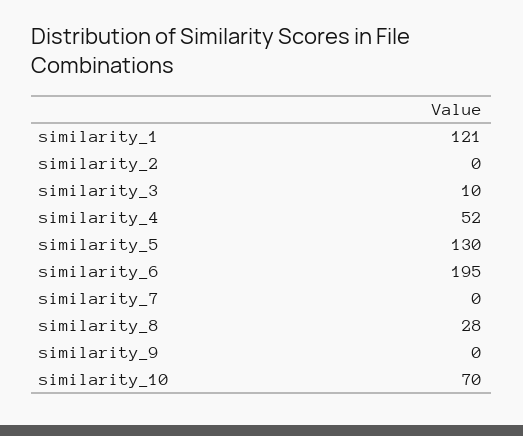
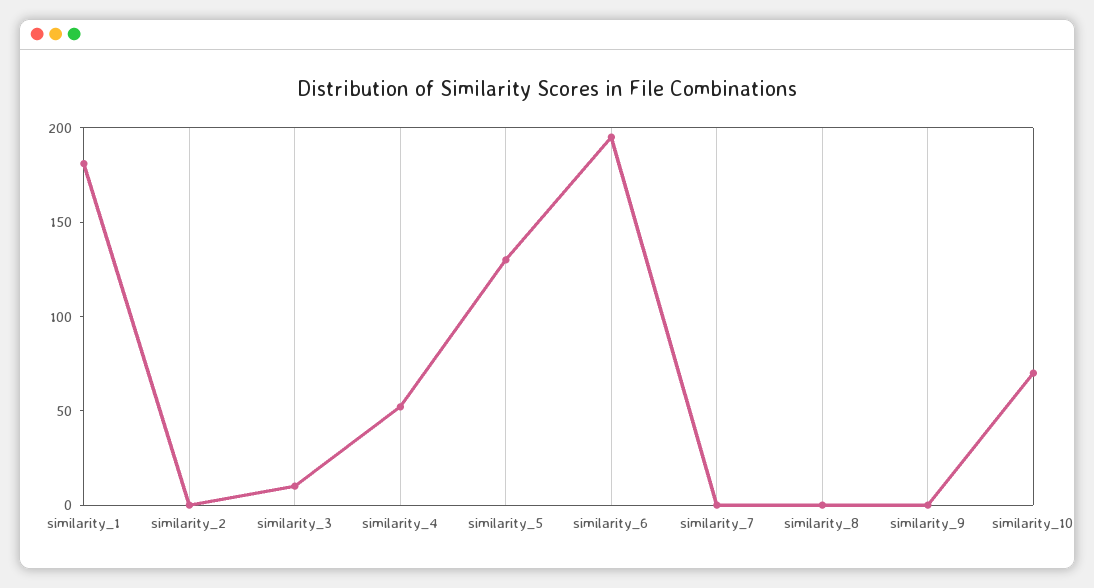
similarity_1: 121 -> 180
similarity_8: 28 -> 0

